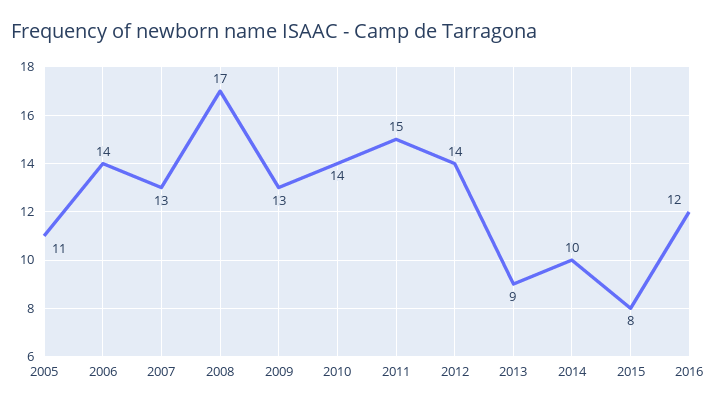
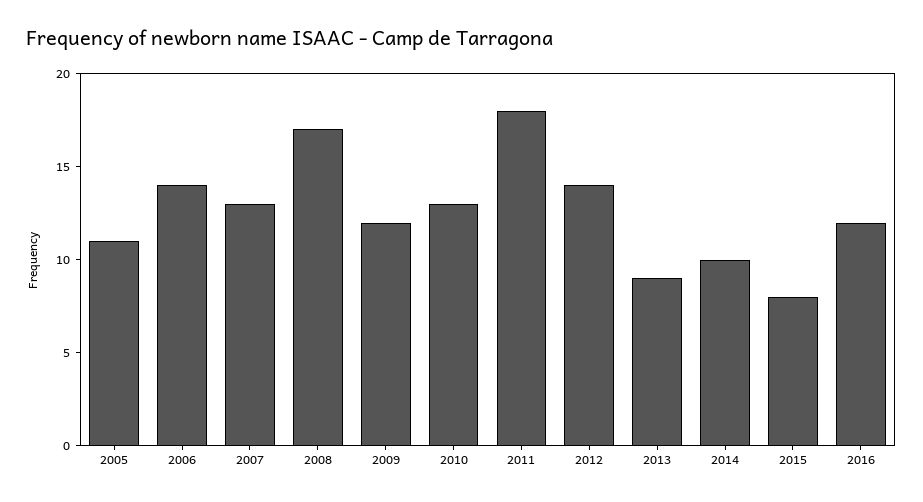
2009: 13 -> 12
2010: 14 -> 13
2011: 15 -> 18

